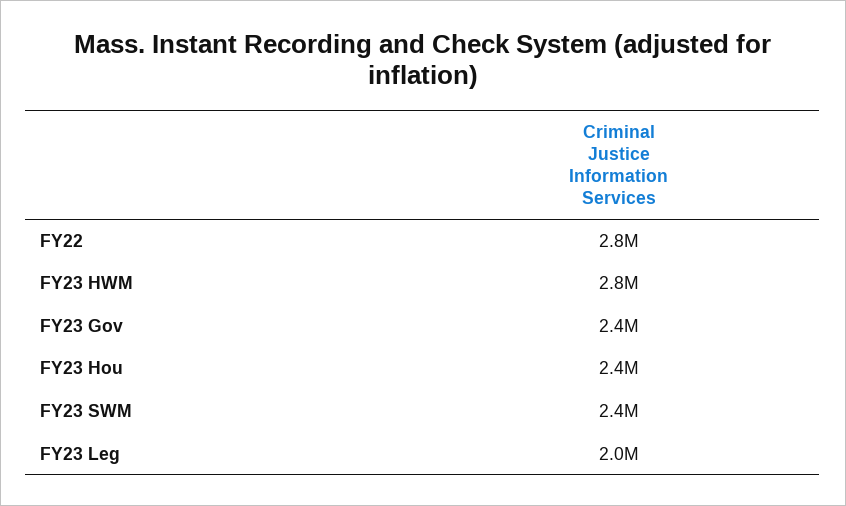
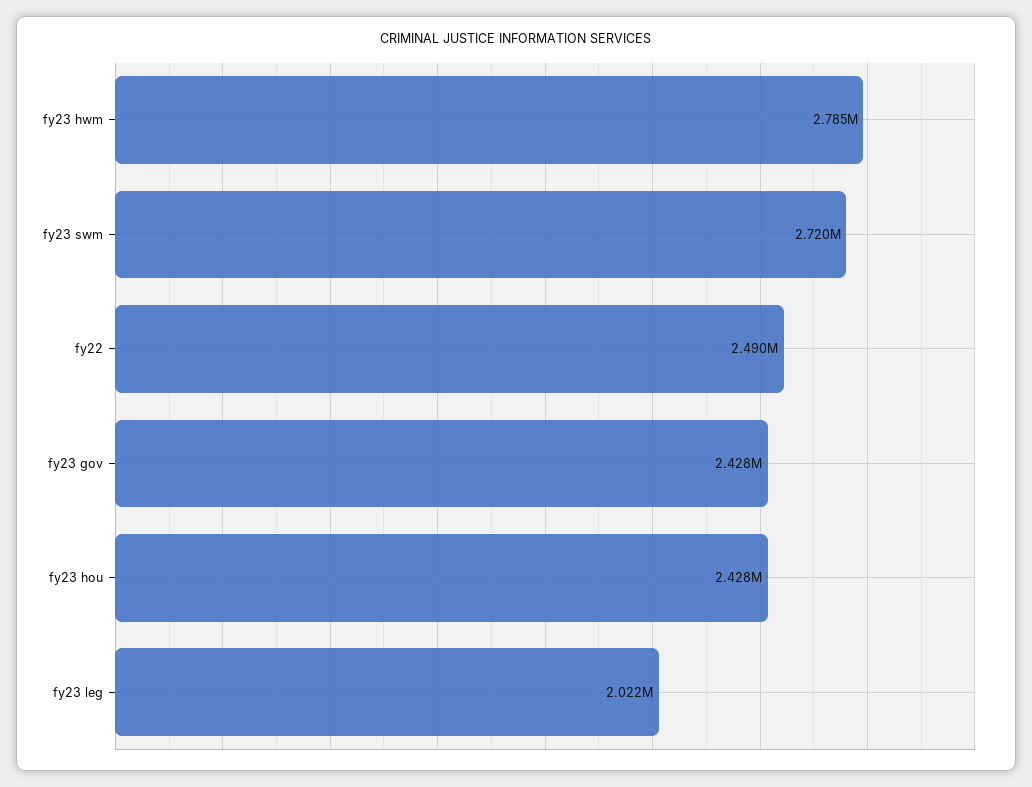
FY22: 2800000 -> 2490000
FY23 SWM: 2400000 -> 2720000

